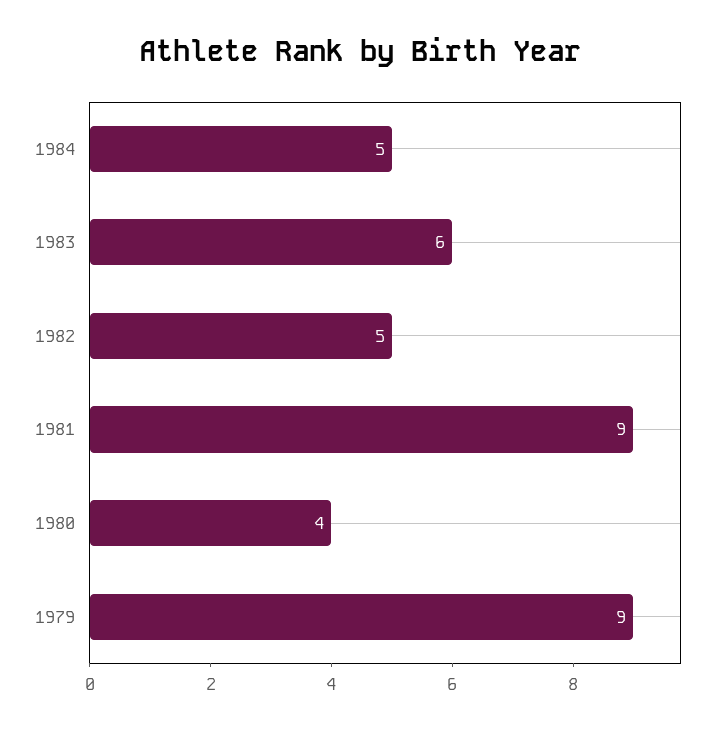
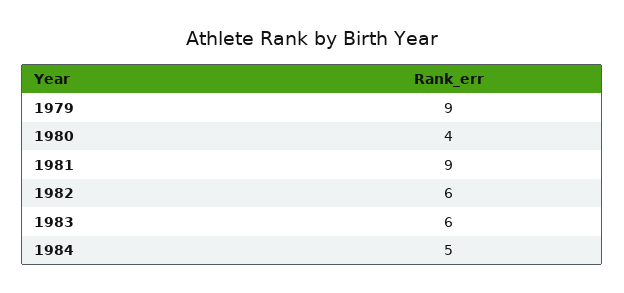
1982: 5 -> 6

